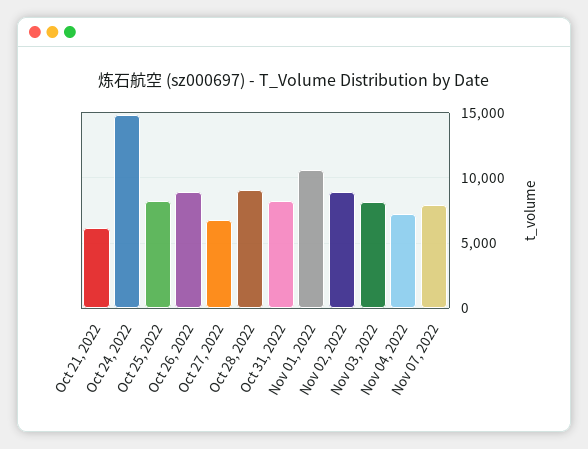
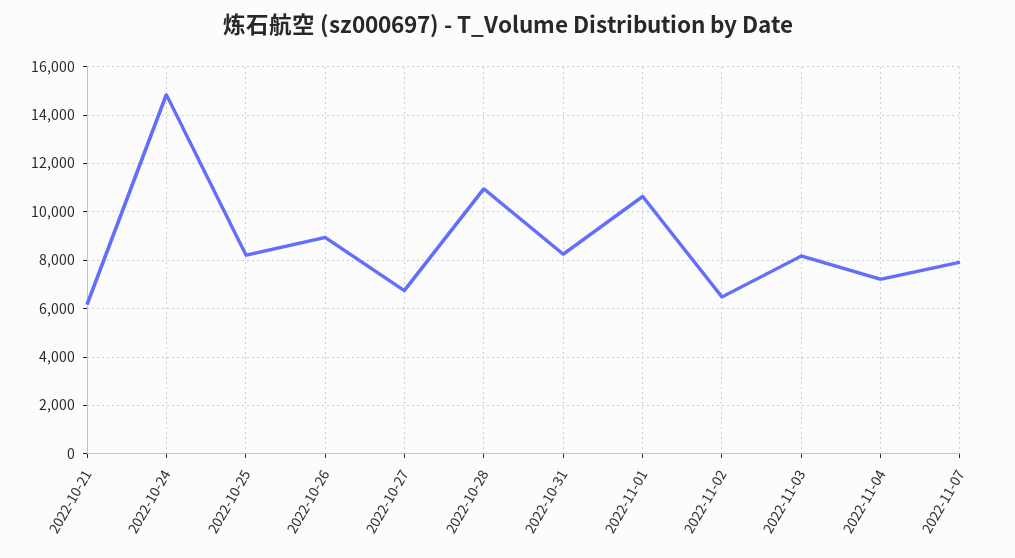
Oct 28, 2022: 9000 -> 11000
Nov 02, 2022: 9000 -> 6500

